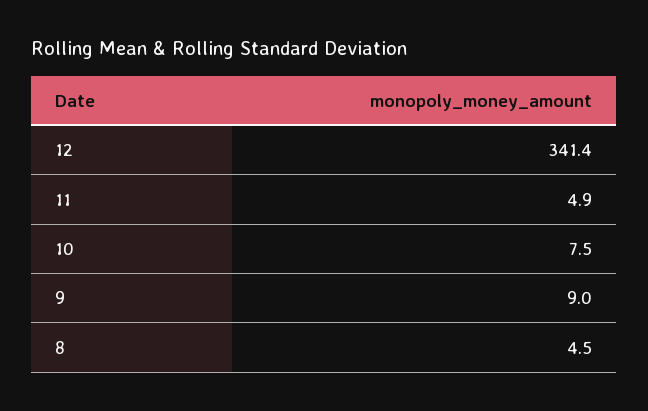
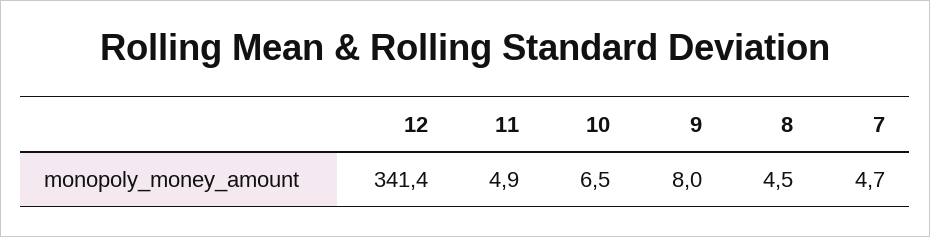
10: 7.5 -> 6.5
9: 9 -> 8
7: none -> 4.7

